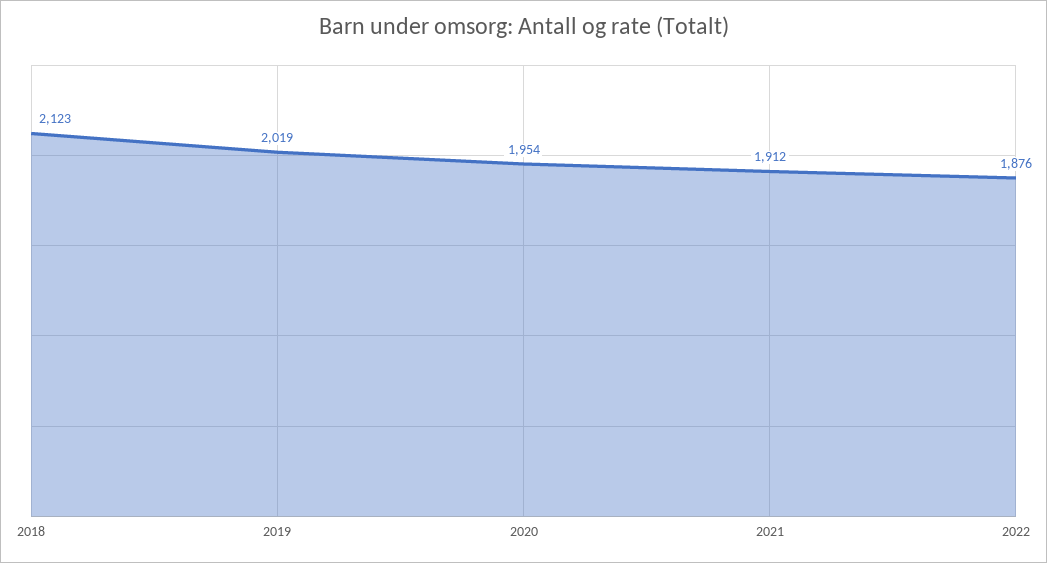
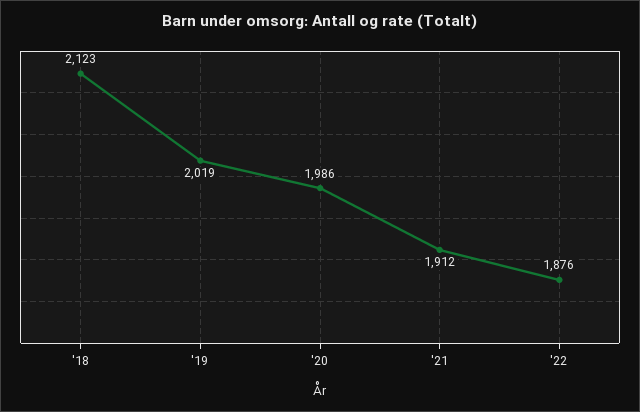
2020: 1954 -> 1986

